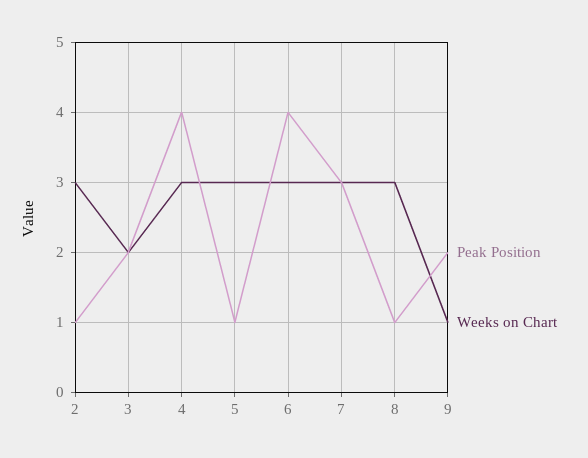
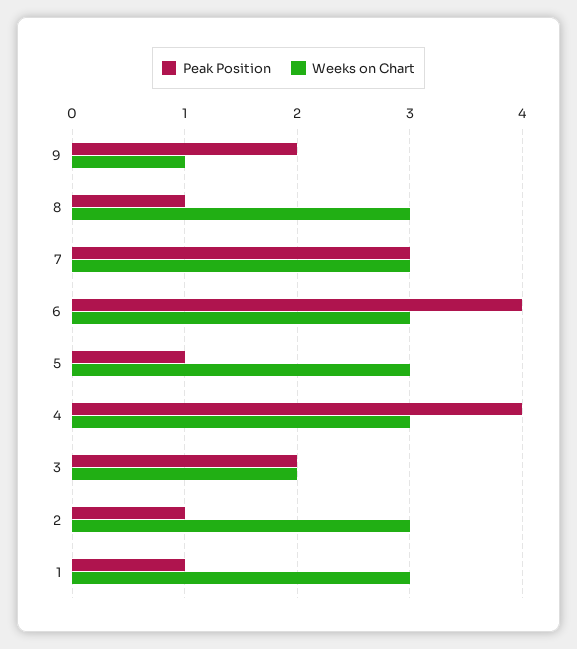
Peak Position, 1: none -> 1
Weeks on Chart, 1: none -> 3

